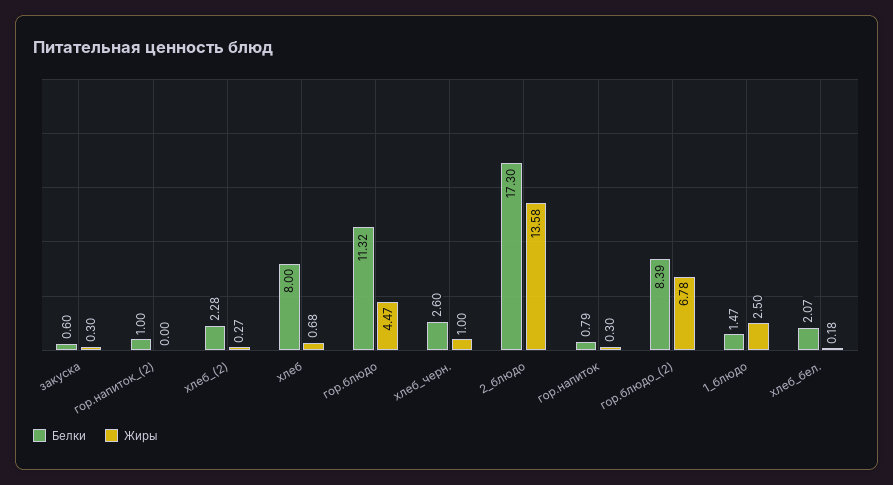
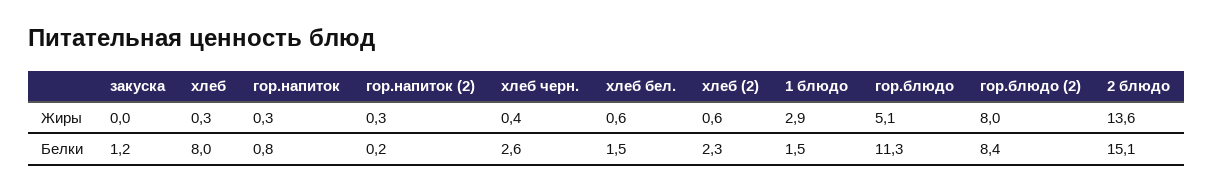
Белки, закуска: 0.6 -> 1.2
Жиры, закуска: 0.3 -> 0
Белки, гор.напиток_(2): 1 -> 0.2
Жиры, гор.напиток_(2): 0 -> 0.3
Жиры, хлеб_(2): 0.27 -> 0.6
Жиры, хлеб: 0.68 -> 0.3
Жиры, гор.блюдо: 4.47 -> 5.1
Жиры, хлеб_черн.: 1 -> 0.4
Белки, 2_блюдо: 17.3 -> 15.1
Жиры, гор.блюдо_(2): 6.78 -> 8
Жиры, 1_блюдо: 2.5 -> 2.9
Белки, хлеб_бел.: 2.07 -> 1.5
Жиры, хлеб_бел.: 0.18 -> 0.6

